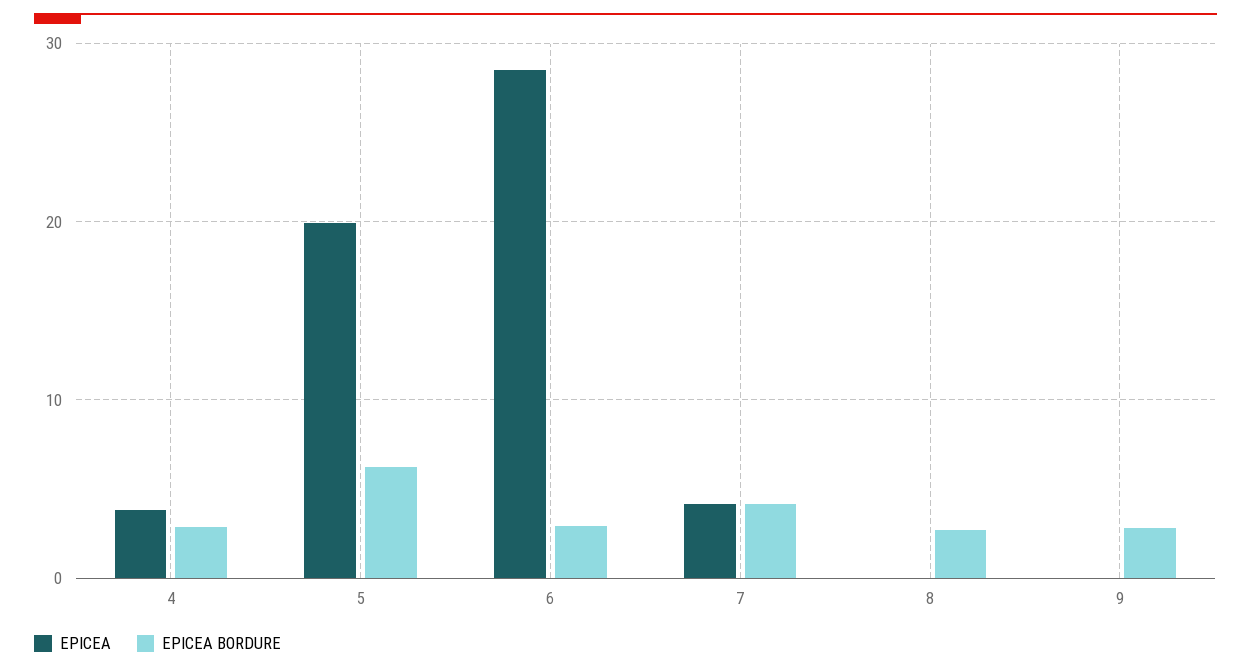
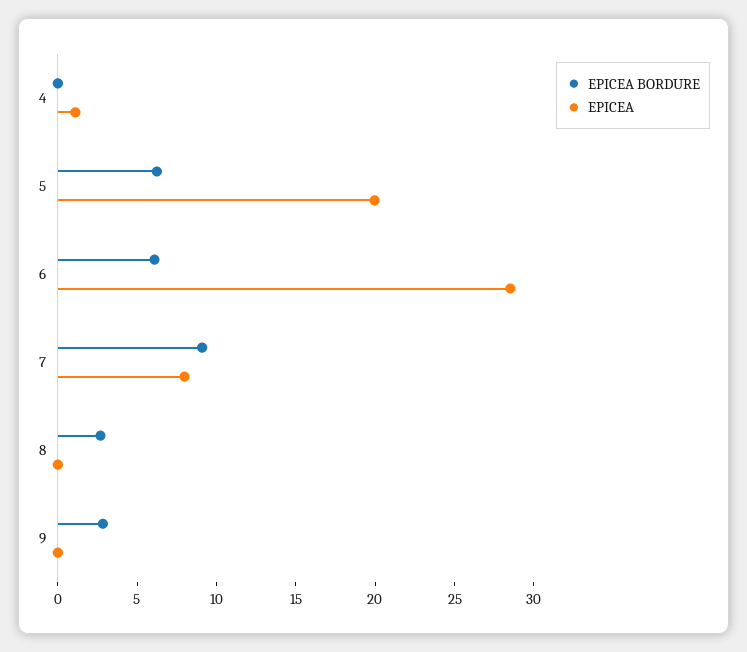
EPICEA, 4: 4 -> 1
EPICEA BORDURE, 4: 3 -> 0
EPICEA BORDURE, 6: 3 -> 6
EPICEA, 7: 4 -> 8
EPICEA BORDURE, 7: 4 -> 9

